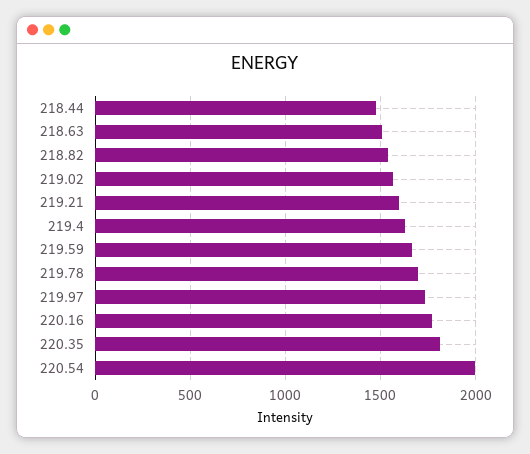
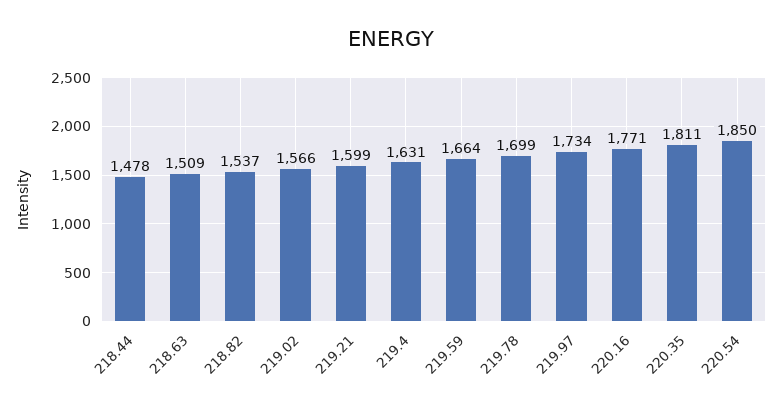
220.54: 2000 -> 1850

